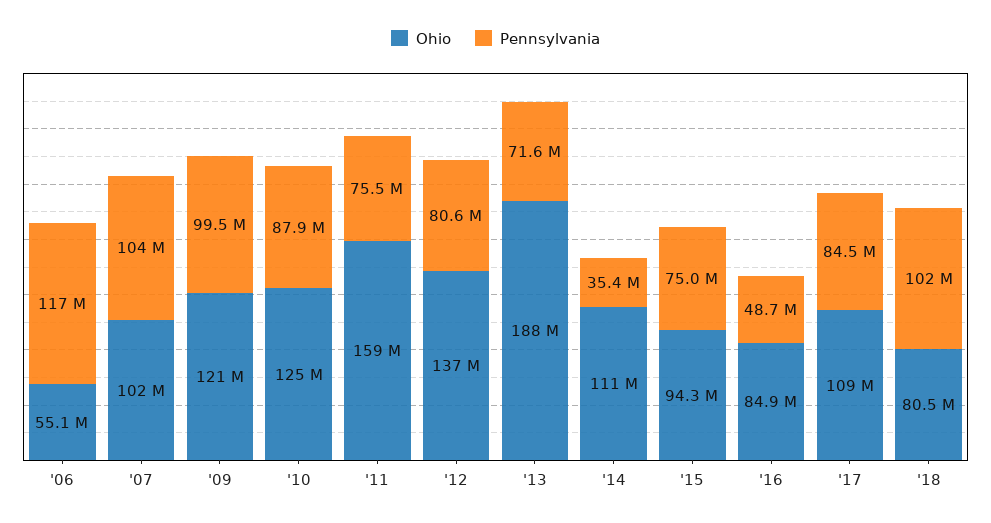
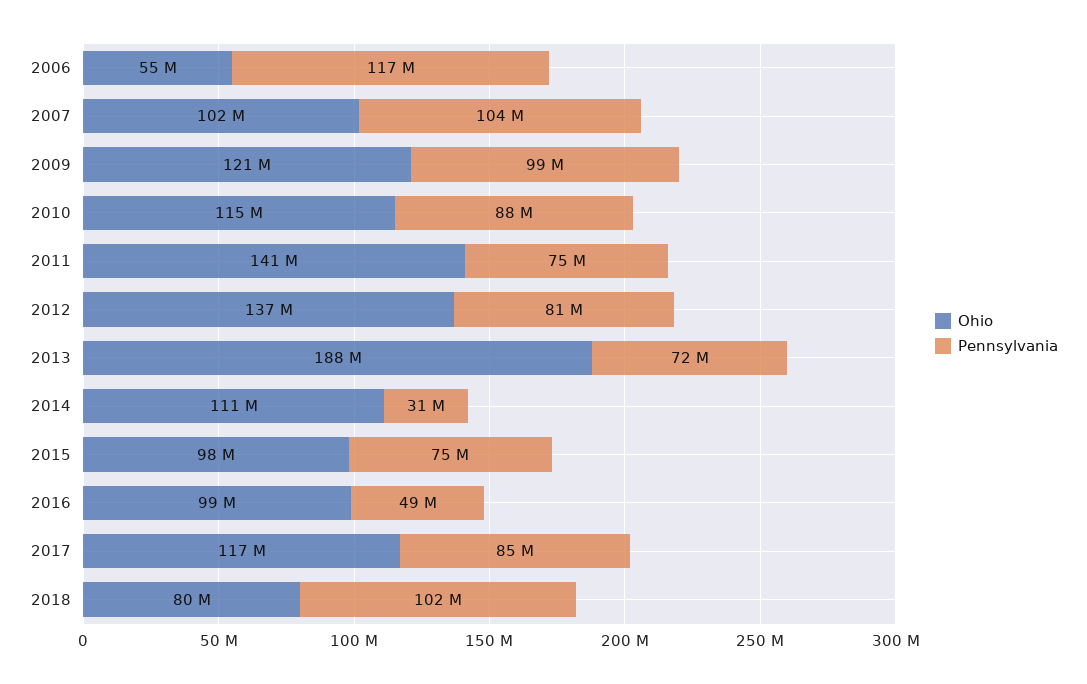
Ohio, '10: 125000000 -> 115000000
Ohio, '11: 159000000 -> 141000000
Pennsylvania, '14: 35400000 -> 31000000
Ohio, '15: 94300000 -> 98000000
Ohio, '16: 84900000 -> 99000000
Ohio, '17: 109000000 -> 117000000

